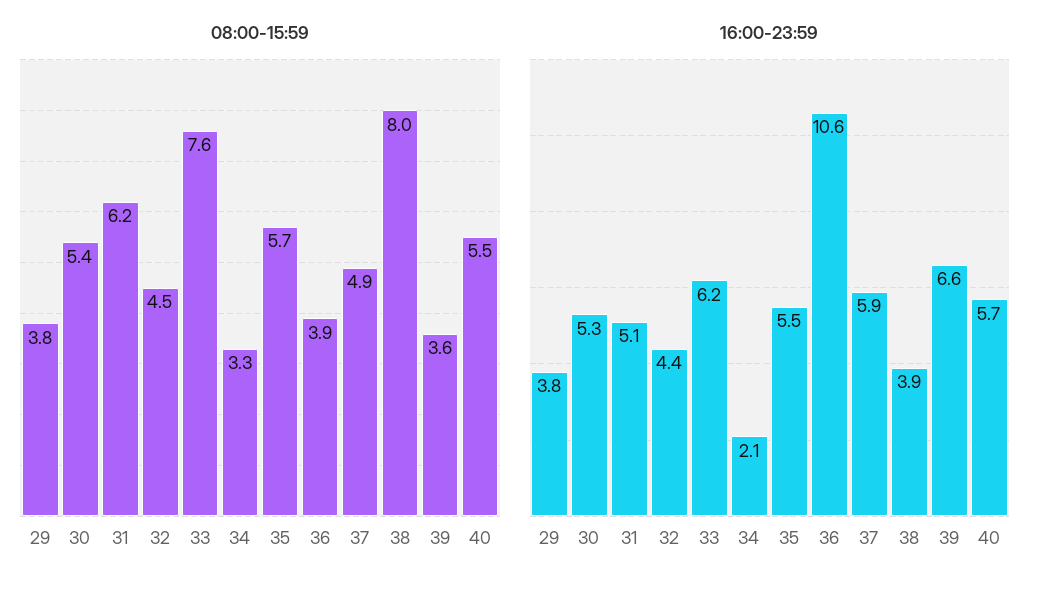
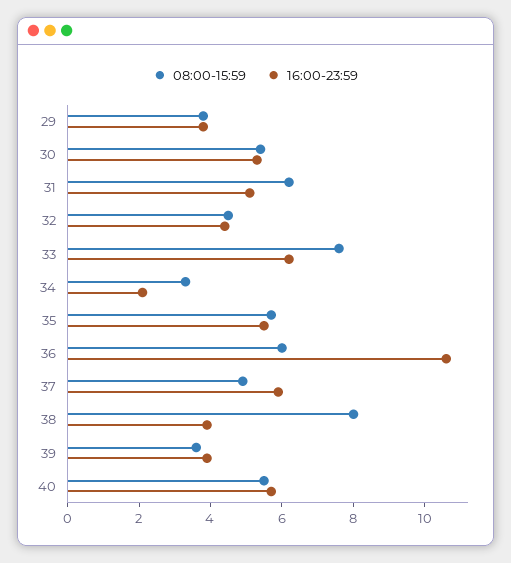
08:00-15:59, 36: 3.9 -> 6
16:00-23:59, 39: 6.6 -> 4

